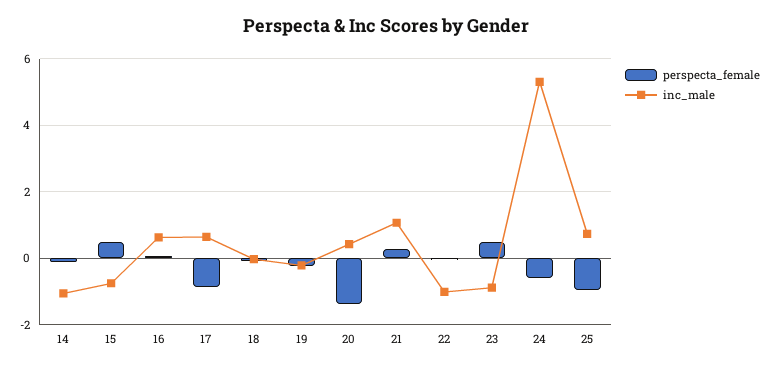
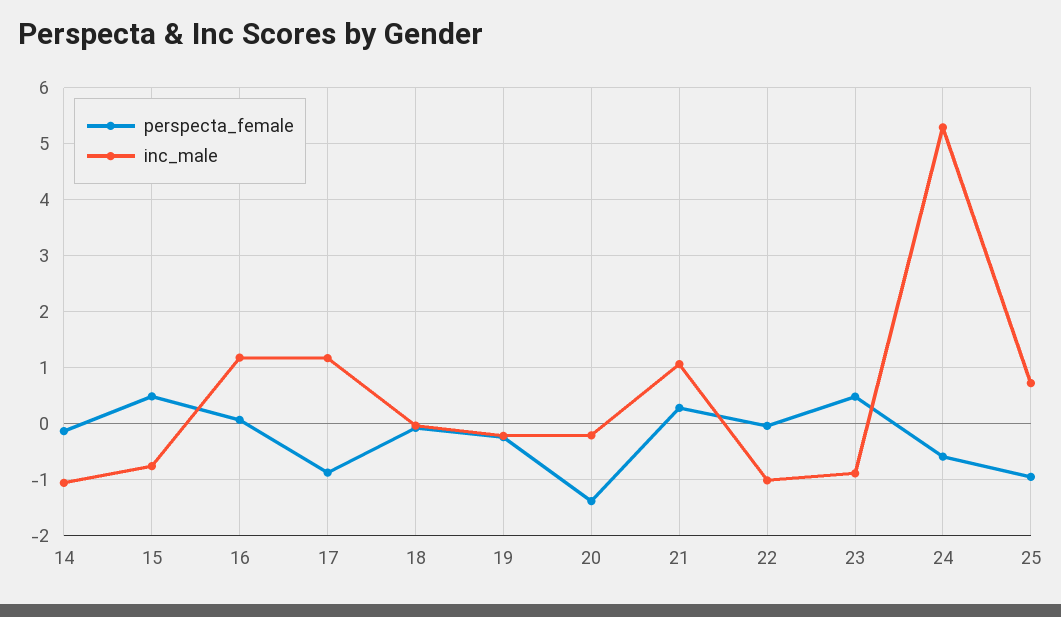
inc_male, 16: 0.6 -> 1.2
inc_male, 17: 0.6 -> 1.2
inc_male, 20: 0.4 -> -0.2

